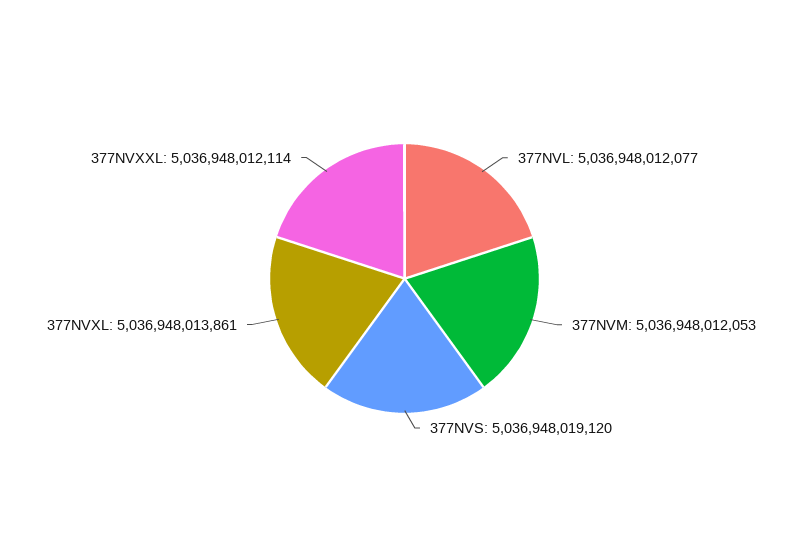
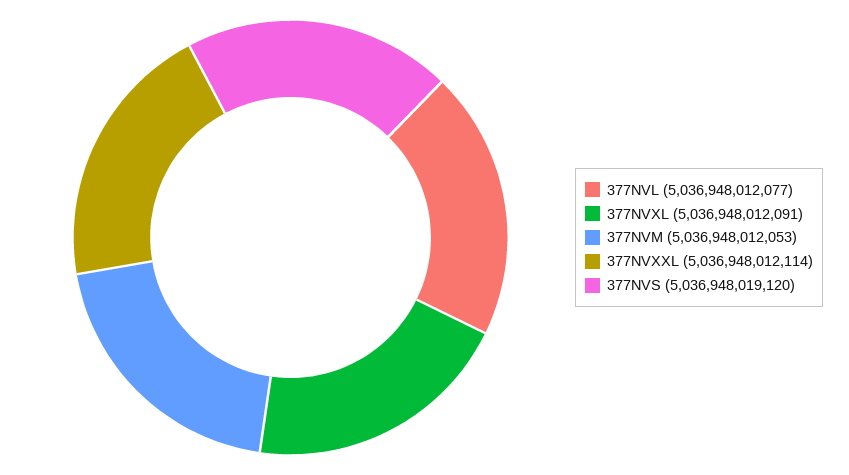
377NVXL: 5036948013861 -> 5036948012091

